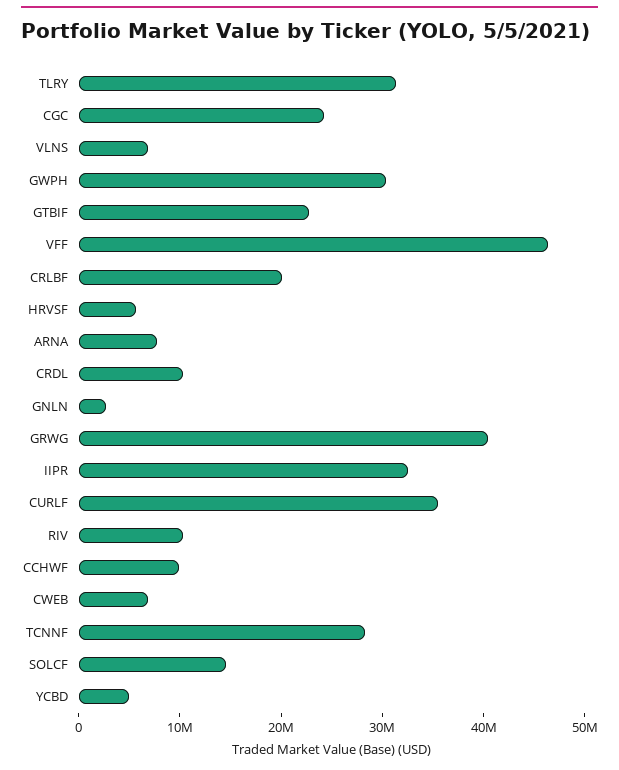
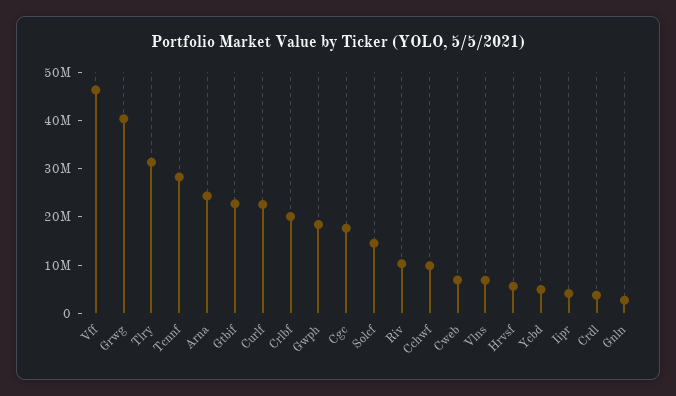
CGC: 24000000 -> 18000000
GWPH: 30000000 -> 18000000
ARNA: 8000000 -> 24000000
CRDL: 10000000 -> 4000000
IIPR: 32000000 -> 4000000
CURLF: 36000000 -> 22000000

